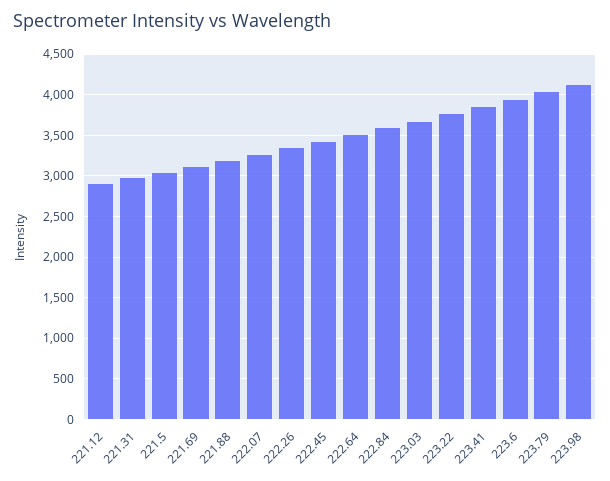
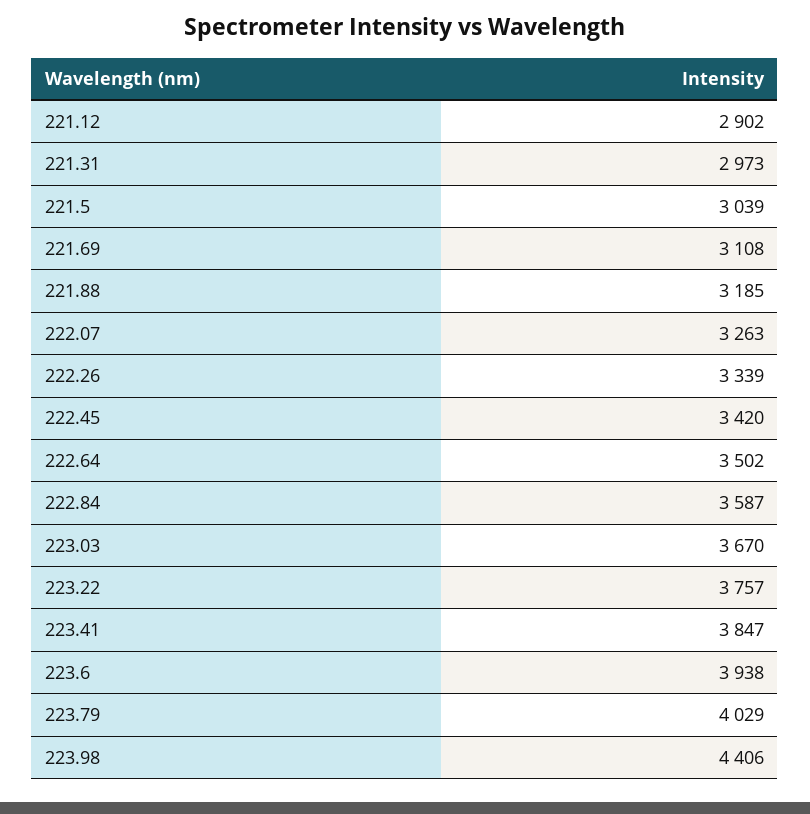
223.98: 4100 -> 4406

